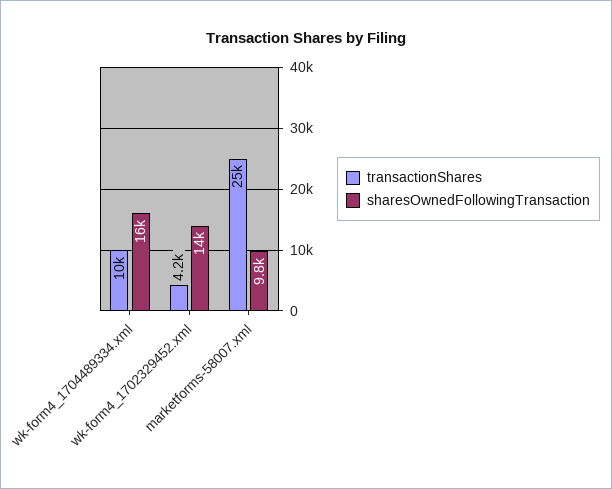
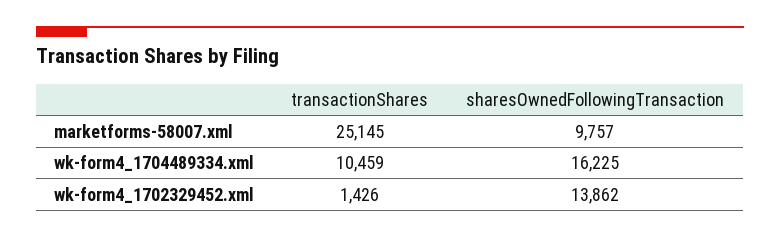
transactionShares, wk-form4_1702329452.xml: 4200 -> 1426

